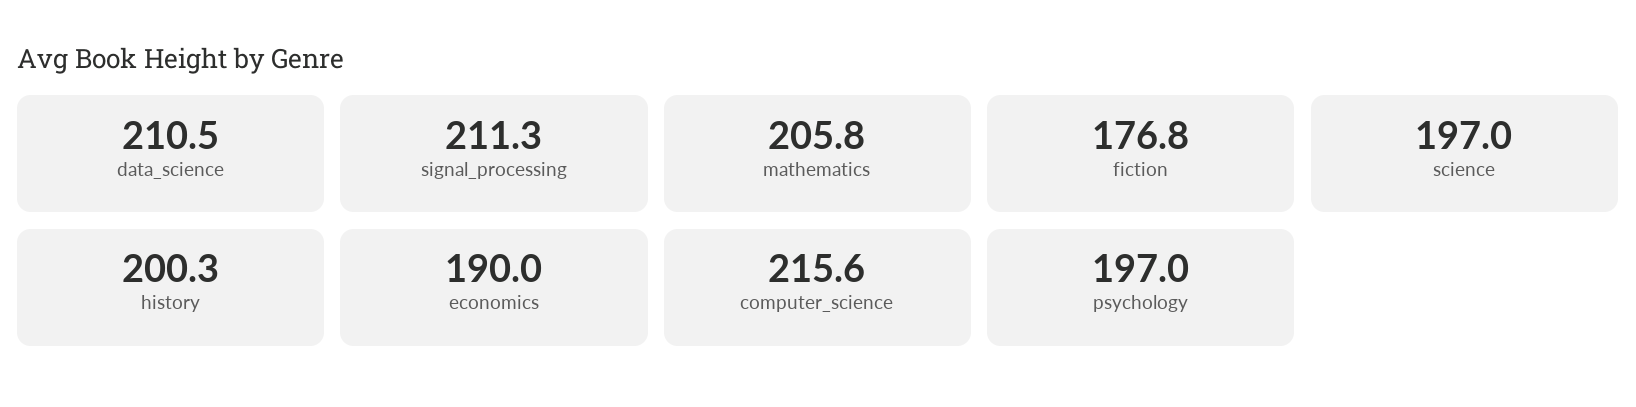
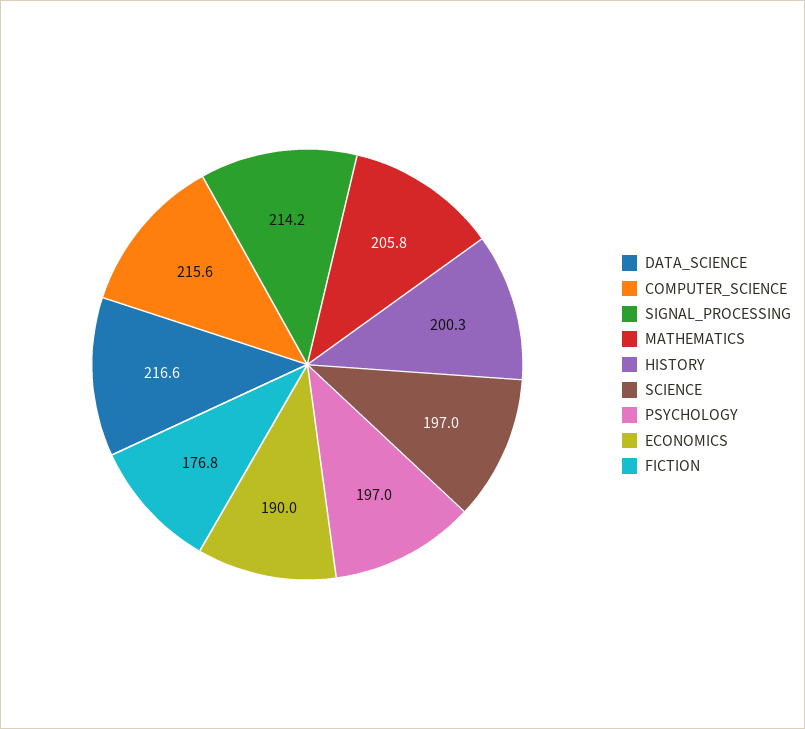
data_science: 210.5 -> 216.6
signal_processing: 211.3 -> 214.2

